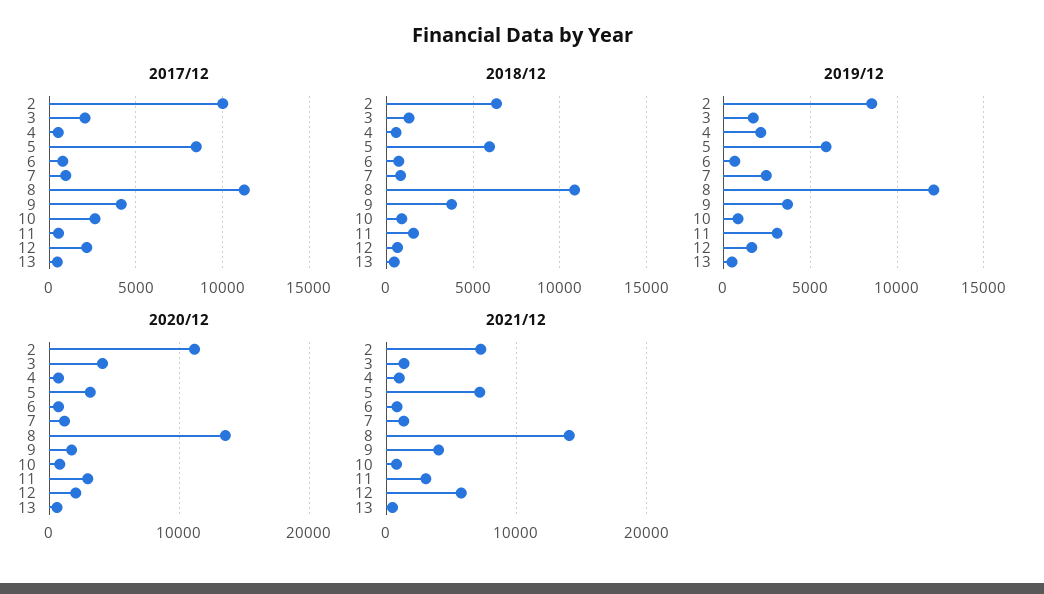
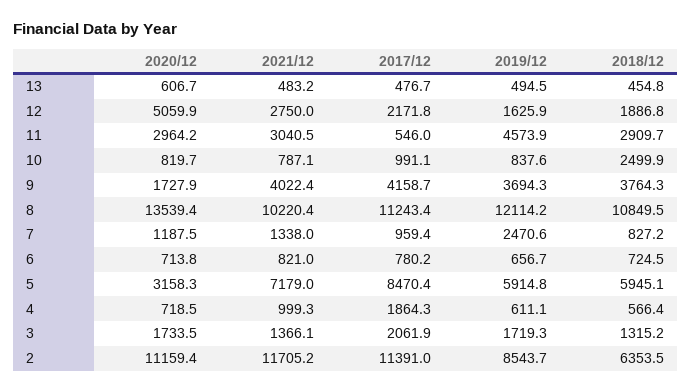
2017/12, 2: 10000 -> 11391
2017/12, 4: 500 -> 1864.3
2017/12, 10: 2500 -> 991.1
2018/12, 10: 1000 -> 2499.9
2018/12, 11: 1500 -> 2909.7
2018/12, 12: 500 -> 1886.8
2019/12, 4: 2000 -> 611.1
2019/12, 11: 3000 -> 4573.9
2020/12, 3: 4000 -> 1733.5
2020/12, 12: 2000 -> 5059.9
2021/12, 2: 7000 -> 11705.2
2021/12, 8: 14000 -> 10220.4
2021/12, 12: 6000 -> 2750

